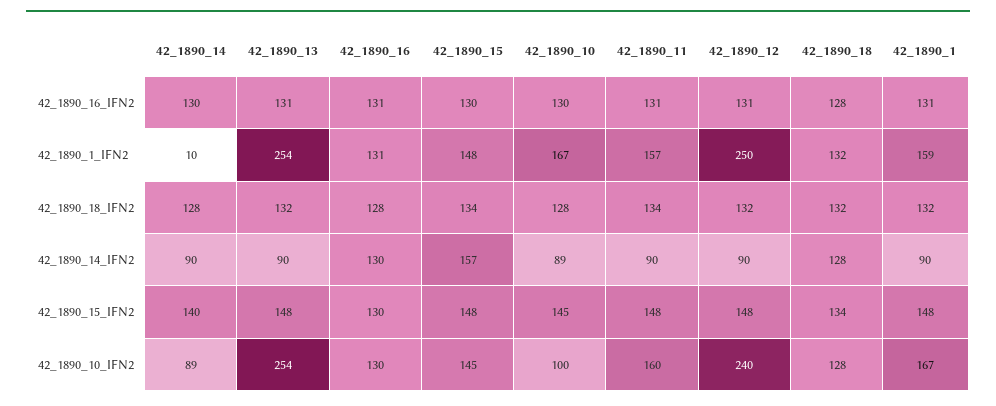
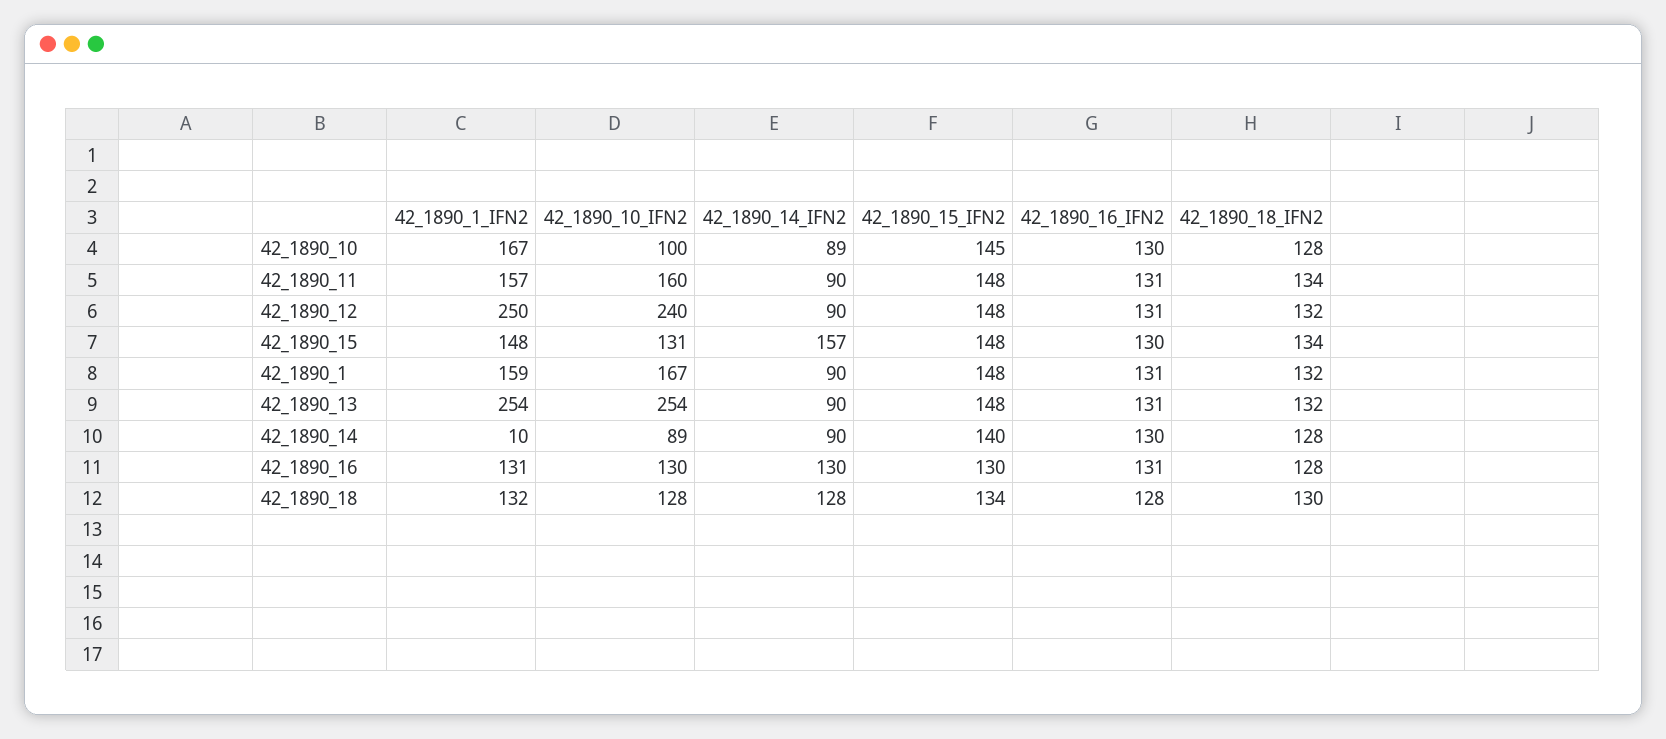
42_1890_18, 42_1890_18_IFN2: 132 -> 130
42_1890_15, 42_1890_10_IFN2: 145 -> 131

